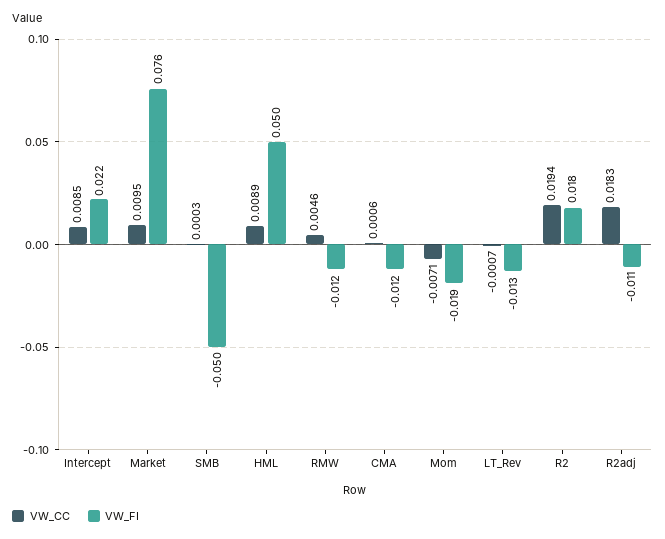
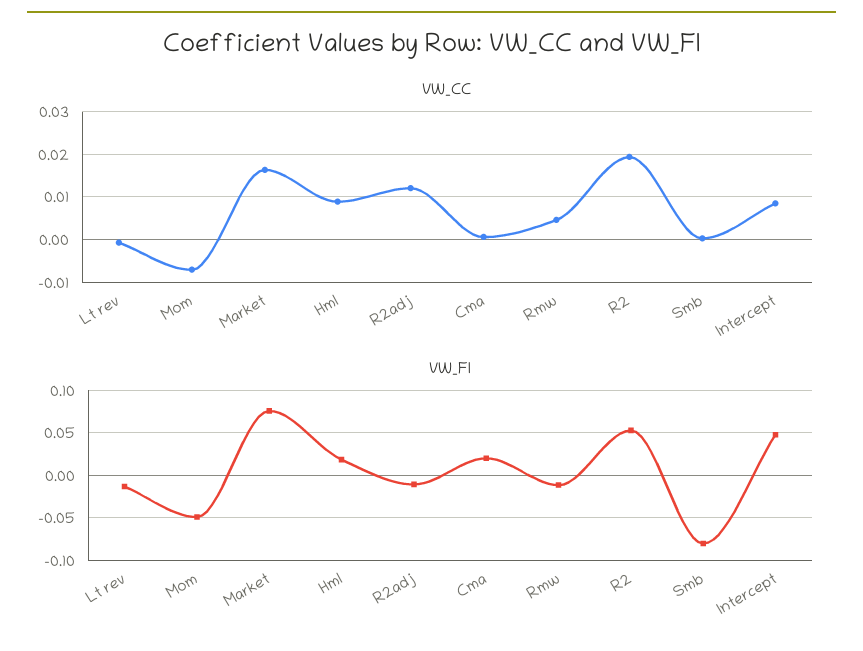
VW_FI, Intercept: 0.022 -> 0.05
VW_CC, Market: 0.0095 -> 0.016
VW_FI, SMB: -0.05 -> -0.08
VW_FI, HML: 0.05 -> 0.02
VW_FI, CMA: -0.012 -> 0.02
VW_FI, Mom: -0.019 -> -0.05
VW_FI, R2: 0.018 -> 0.05
VW_CC, R2adj: 0.0183 -> 0.012

